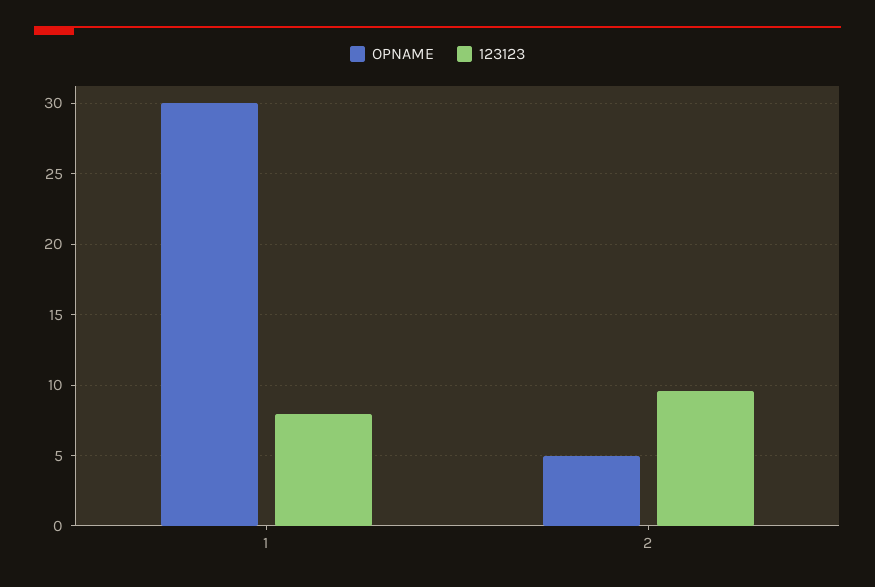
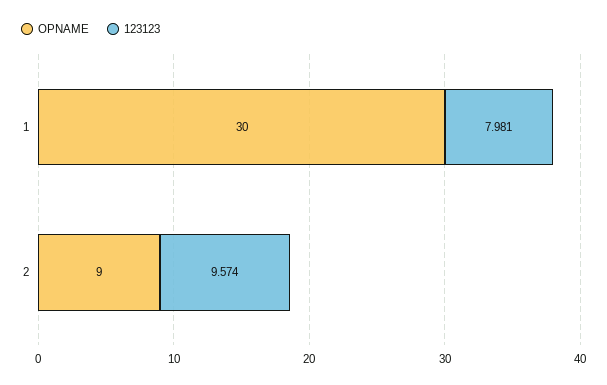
OPNAME, 2: 5 -> 9

